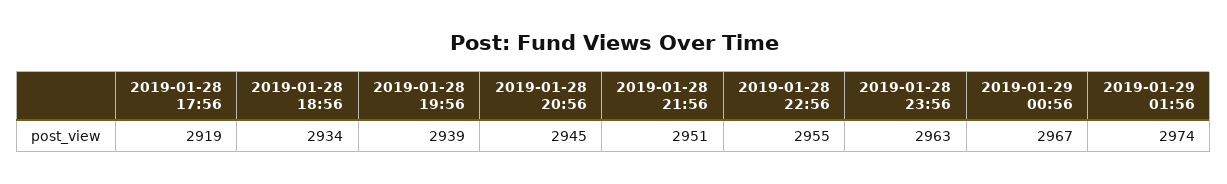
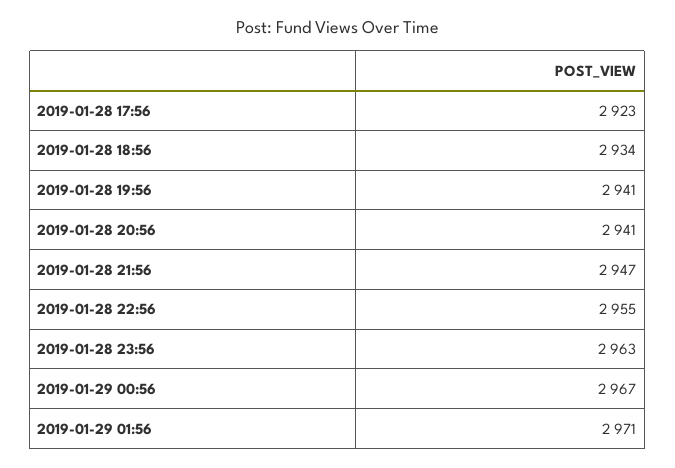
2019-01-28 17:56: 2919 -> 2923
2019-01-28 19:56: 2939 -> 2941
2019-01-28 20:56: 2945 -> 2941
2019-01-28 21:56: 2951 -> 2947
2019-01-29 01:56: 2974 -> 2971

